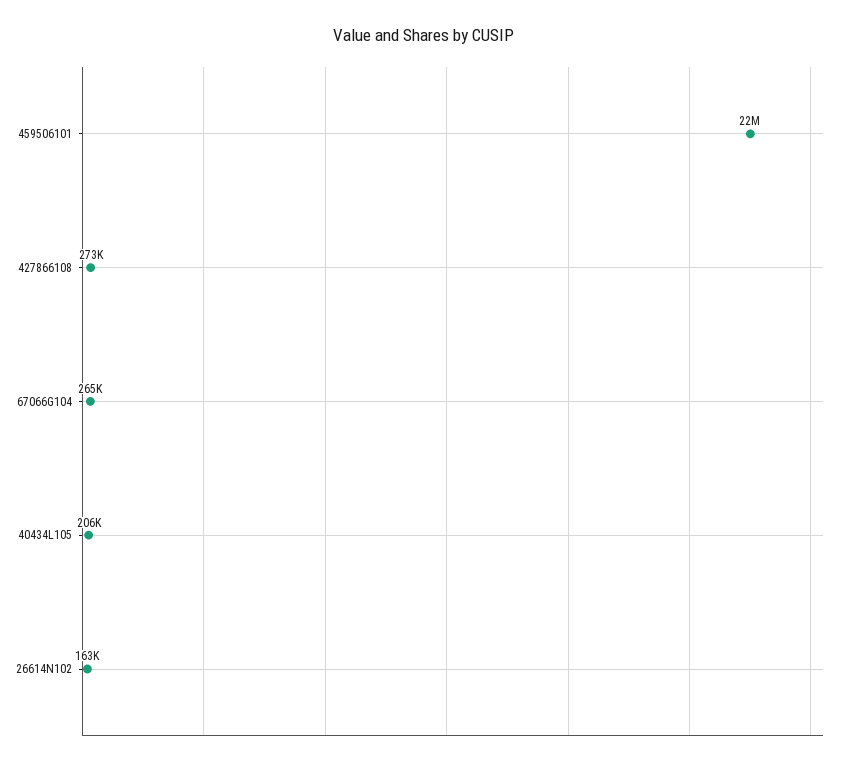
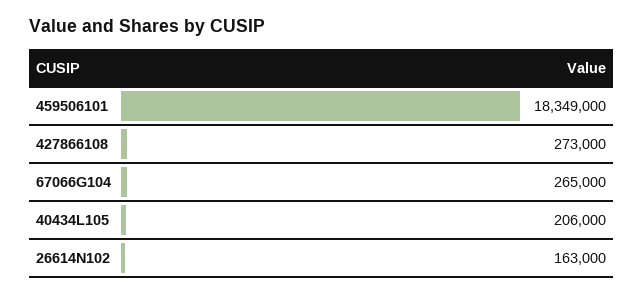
459506101: 22000000 -> 18349000

